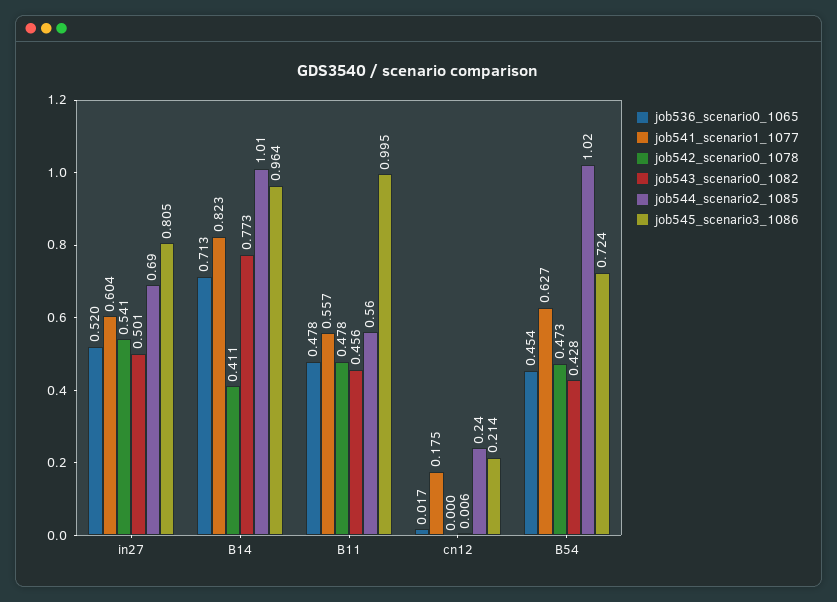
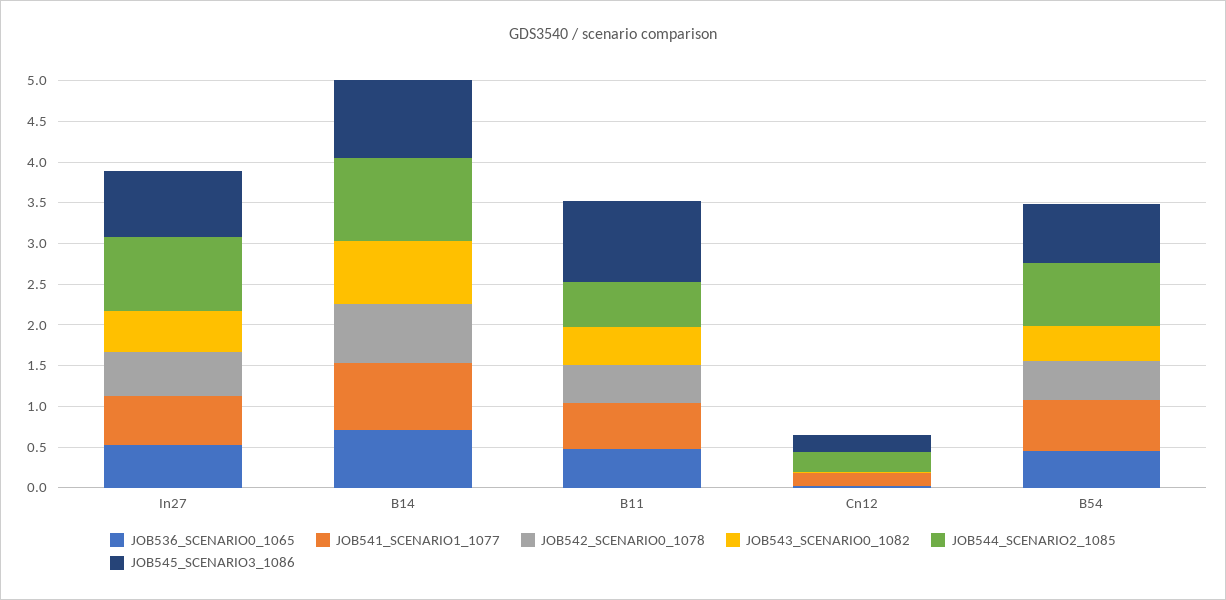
job544_scenario2_1085, in27: 0.69 -> 0.9
job542_scenario0_1078, B14: 0.411 -> 0.7
job544_scenario2_1085, B54: 1.02 -> 0.8

